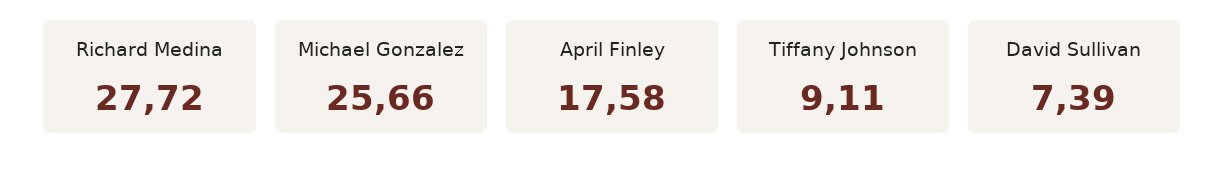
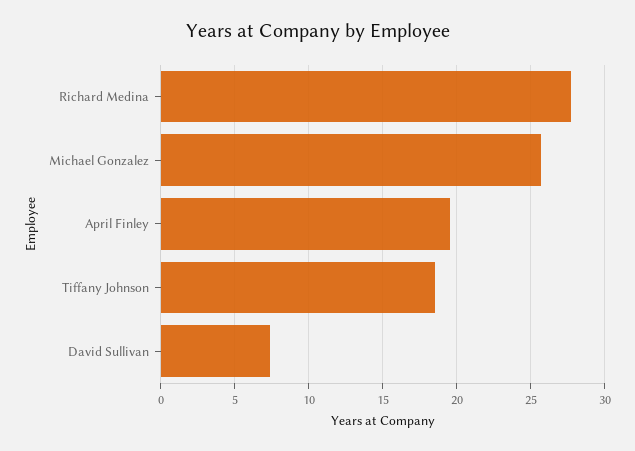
April Finley: 17.58 -> 19.5
Tiffany Johnson: 9.11 -> 18.5

